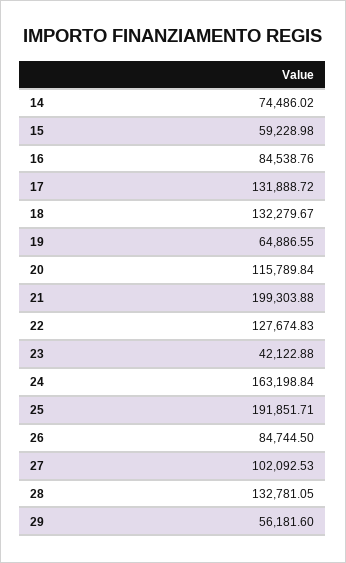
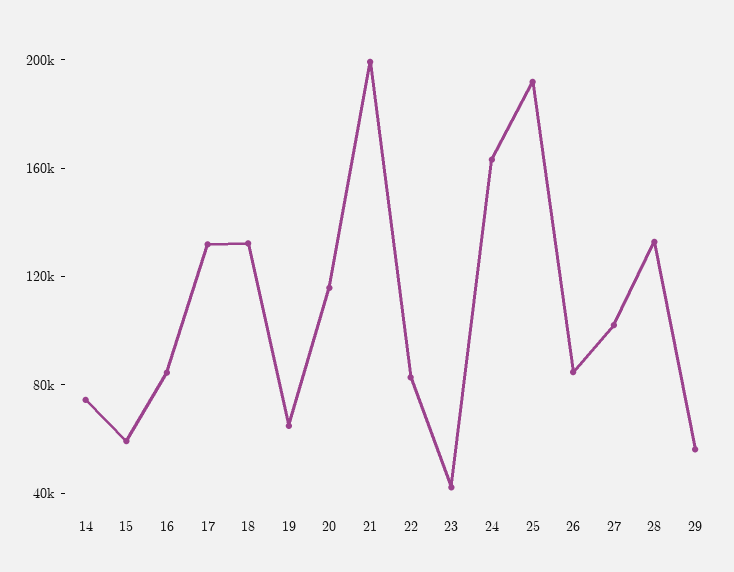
22: 127674.83 -> 80000

